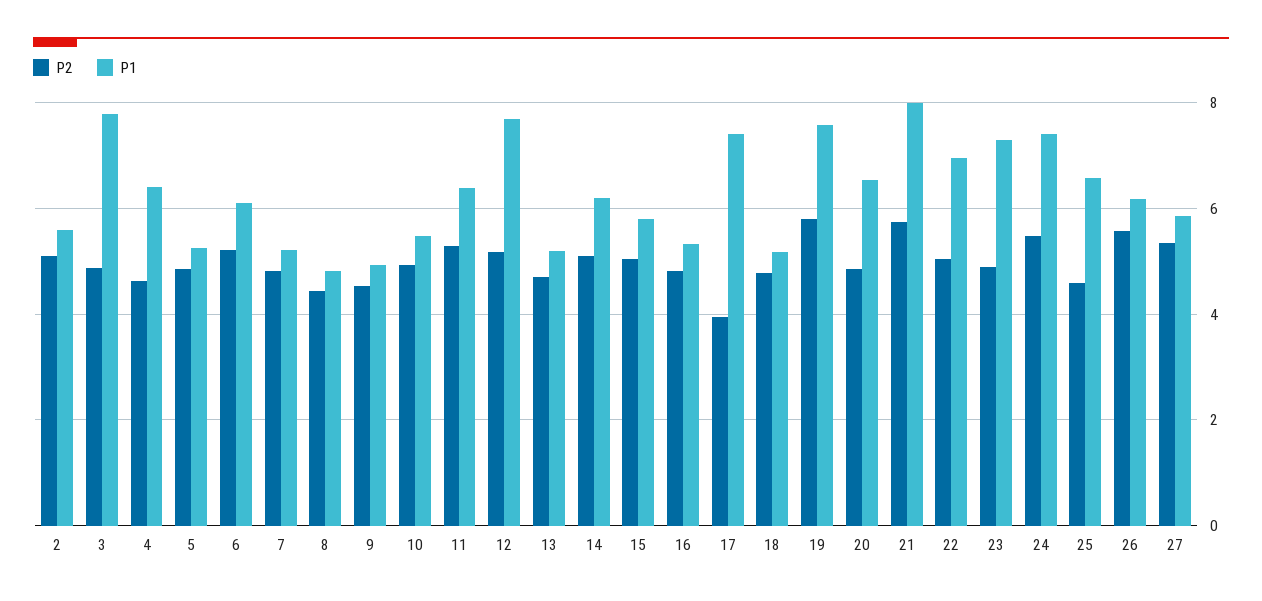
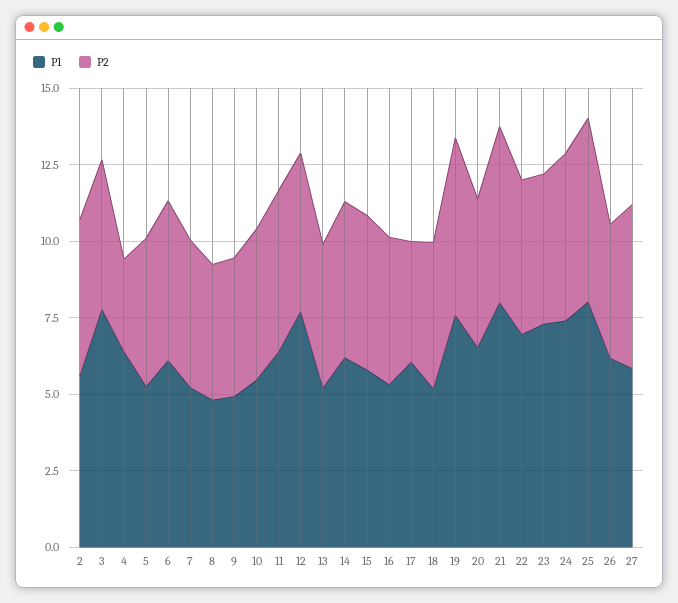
P2, 4: 4.6 -> 3
P1, 17: 7.4 -> 6
P2, 25: 4.6 -> 6
P1, 25: 6.6 -> 8
P2, 26: 5.6 -> 4.5

